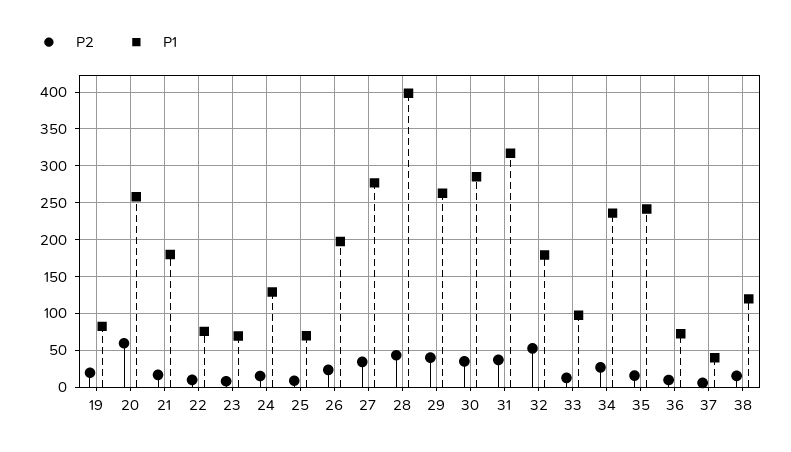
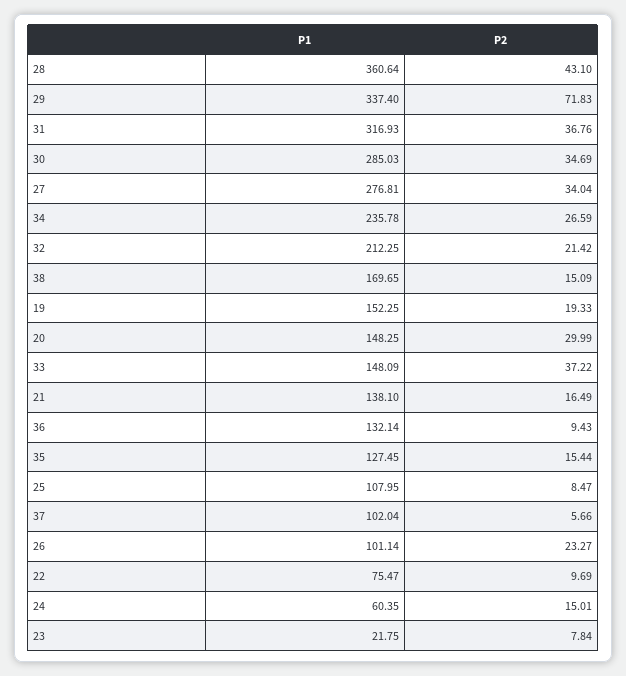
P1, 19: 80 -> 152.25
P2, 20: 60 -> 29.99
P1, 20: 260 -> 148.25
P1, 21: 180 -> 138.1
P1, 23: 70 -> 21.75
P1, 24: 130 -> 60.35
P1, 25: 70 -> 107.95
P1, 26: 200 -> 101.14
P1, 28: 400 -> 360.64
P2, 29: 40 -> 71.83
P1, 29: 260 -> 337.4
P2, 32: 50 -> 21.42
P1, 32: 180 -> 212.25
P2, 33: 10 -> 37.22
P1, 33: 100 -> 148.09
P1, 35: 240 -> 127.45
P1, 36: 70 -> 132.14
P1, 37: 40 -> 102.04
P1, 38: 120 -> 169.65

